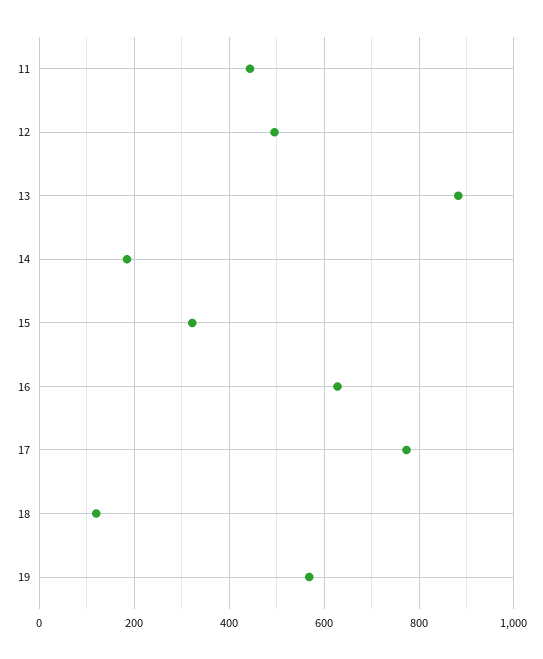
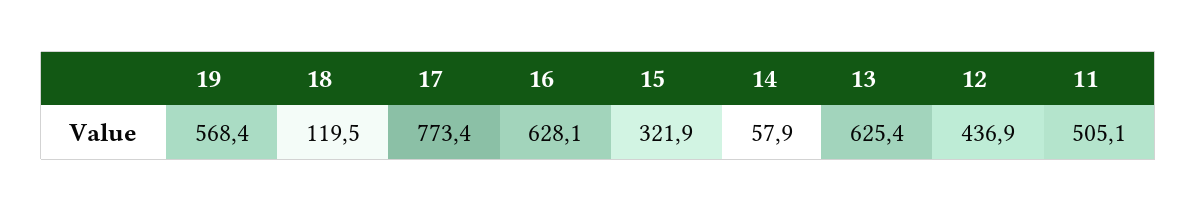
11: 440 -> 505.1
12: 500 -> 436.9
13: 880 -> 625.4
14: 180 -> 57.9

